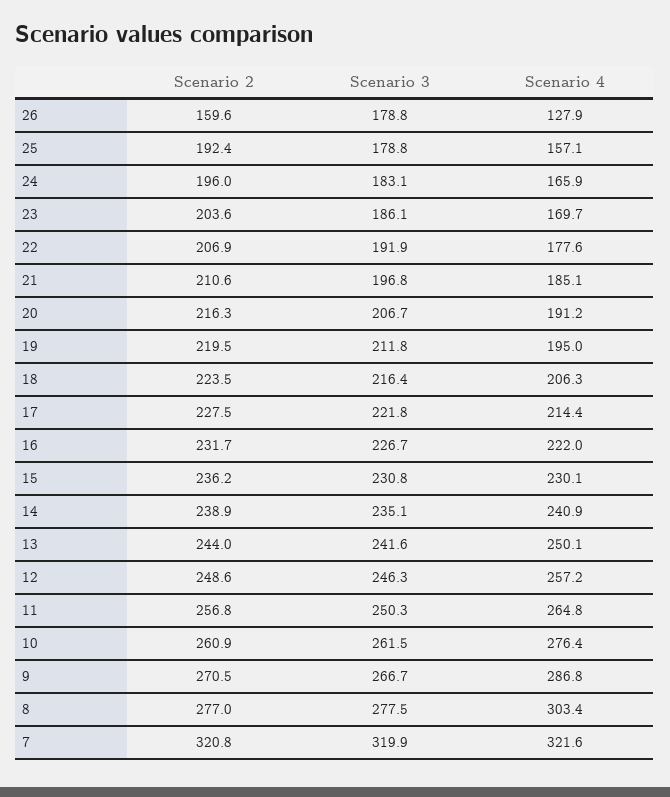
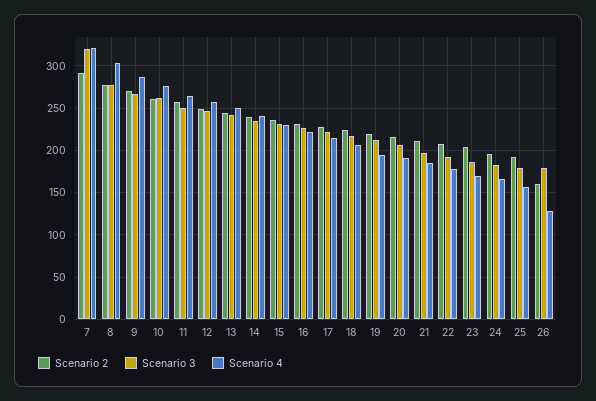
Scenario 2, 7: 320.8 -> 290

